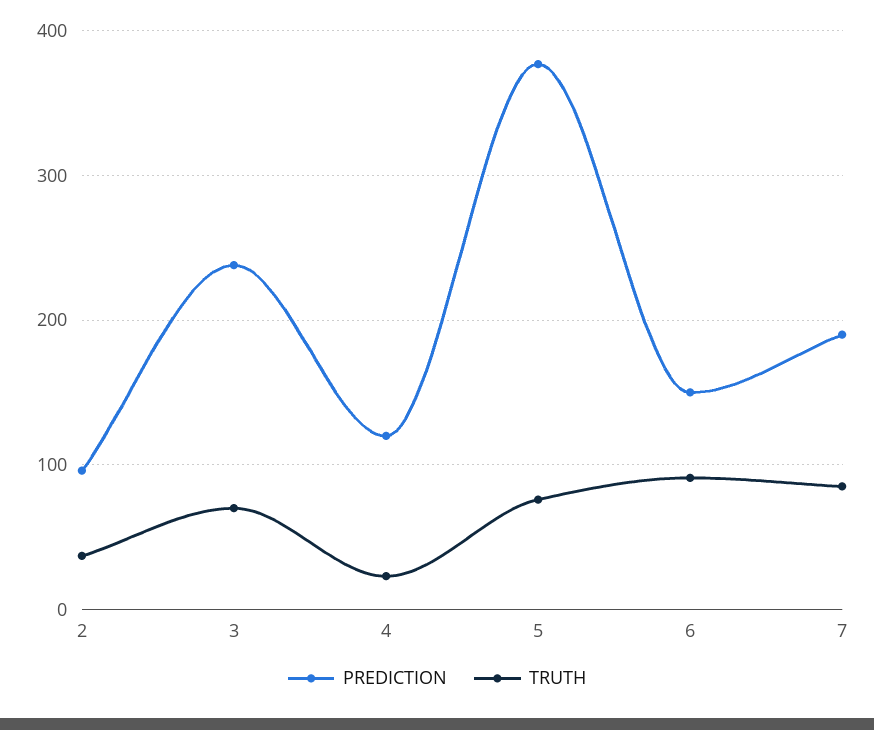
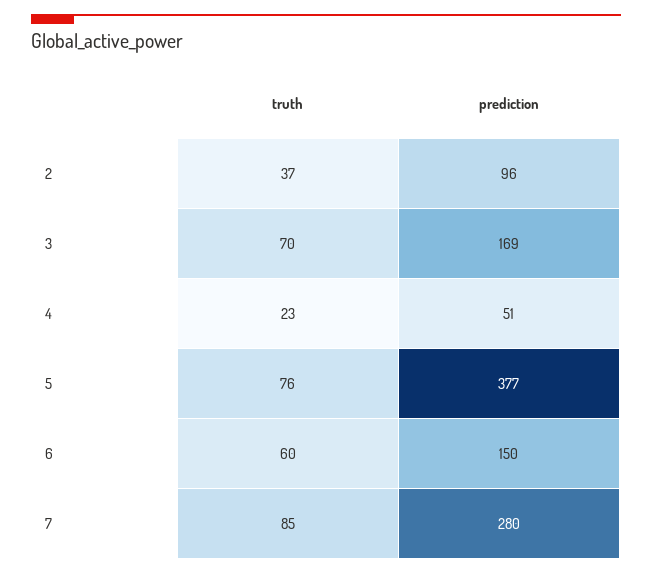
PREDICTION, 3: 240 -> 169
PREDICTION, 4: 120 -> 51
TRUTH, 6: 90 -> 60
PREDICTION, 7: 190 -> 280

